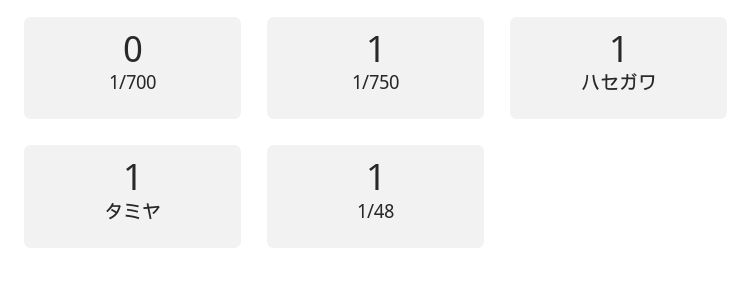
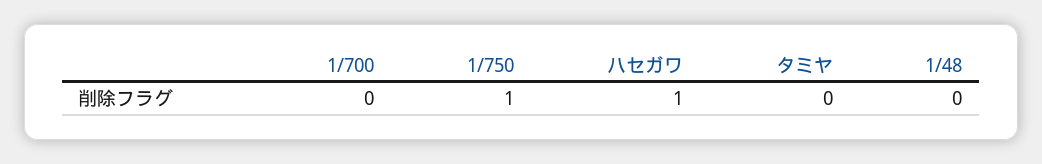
タミヤ: 1 -> 0
1/48: 1 -> 0

